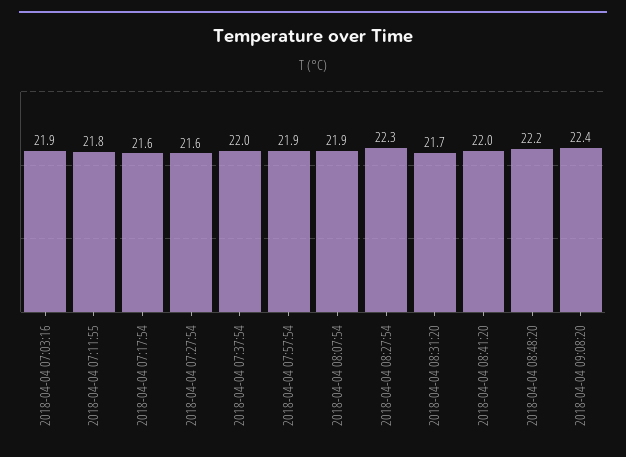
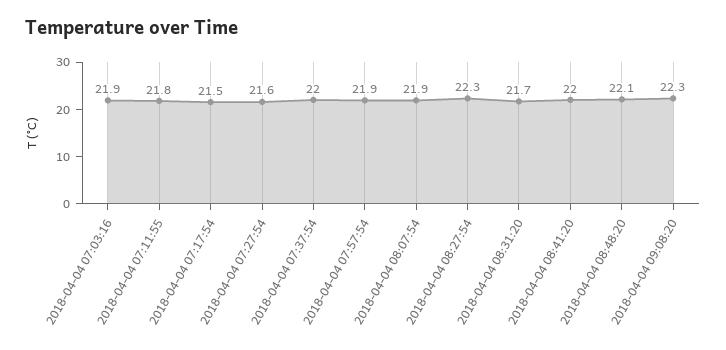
2018-04-04 07:17:54: 21.6 -> 21.5
2018-04-04 08:48:20: 22.2 -> 22.1
2018-04-04 09:08:20: 22.4 -> 22.3

